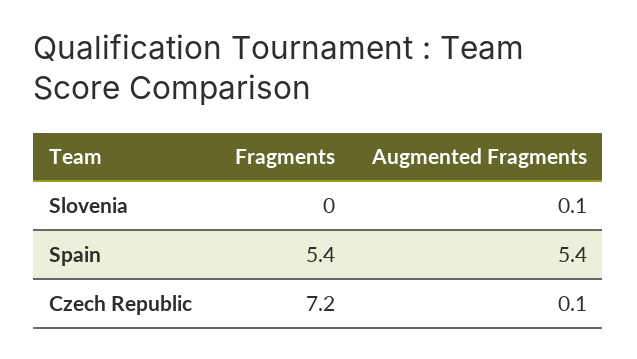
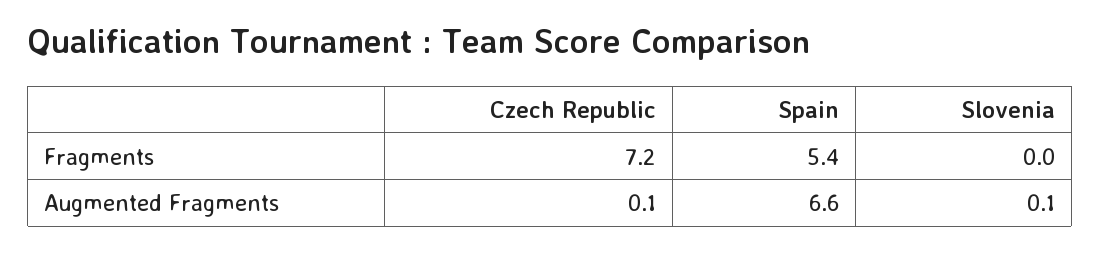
Augmented Fragments, Spain: 5.4 -> 6.6

